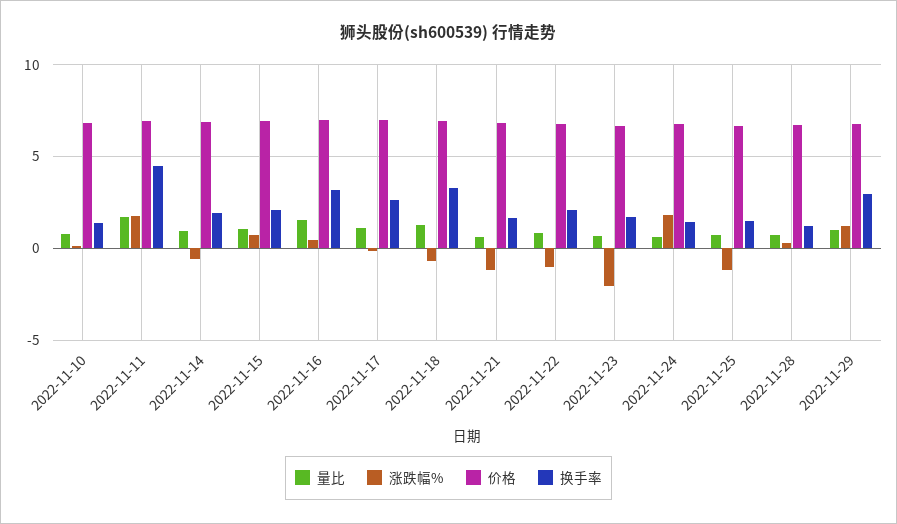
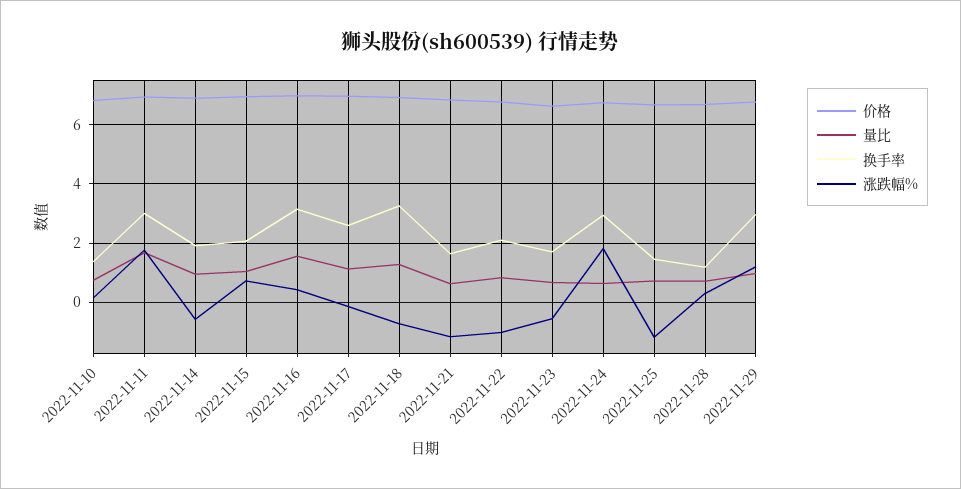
换手率, 2022-11-11: 4.5 -> 3
涨跌幅%, 2022-11-23: -2 -> -0.5
换手率, 2022-11-24: 1.5 -> 3

